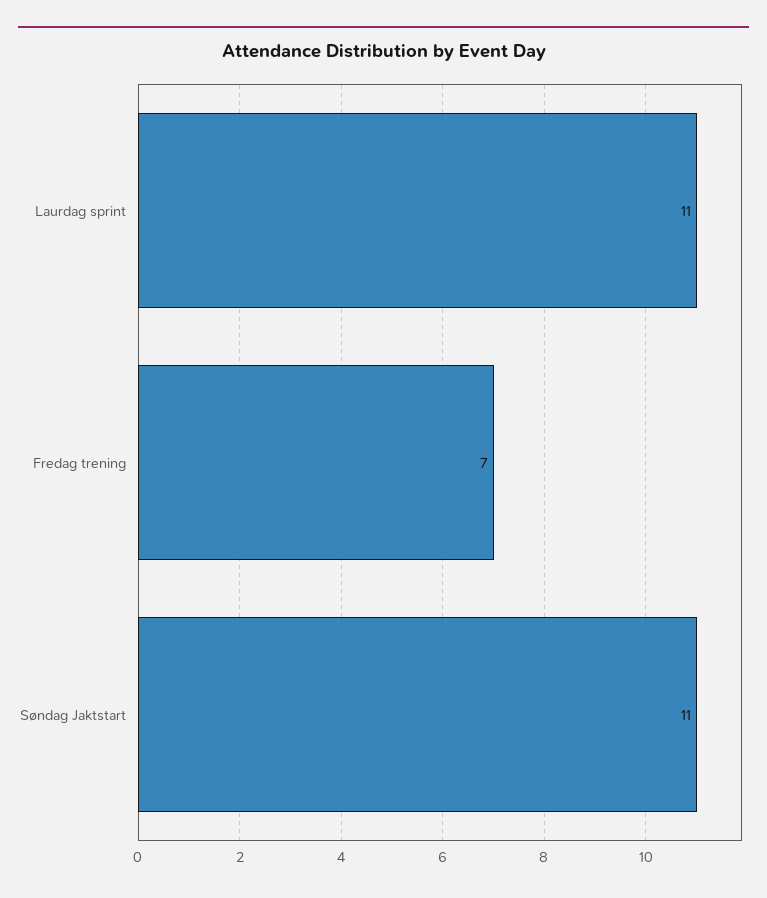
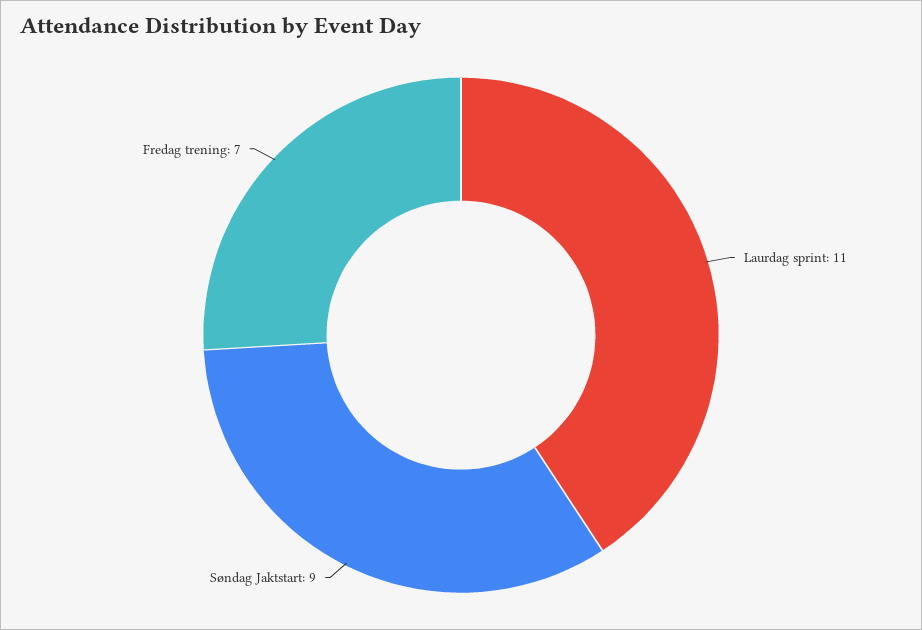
Søndag Jaktstart: 11 -> 9

